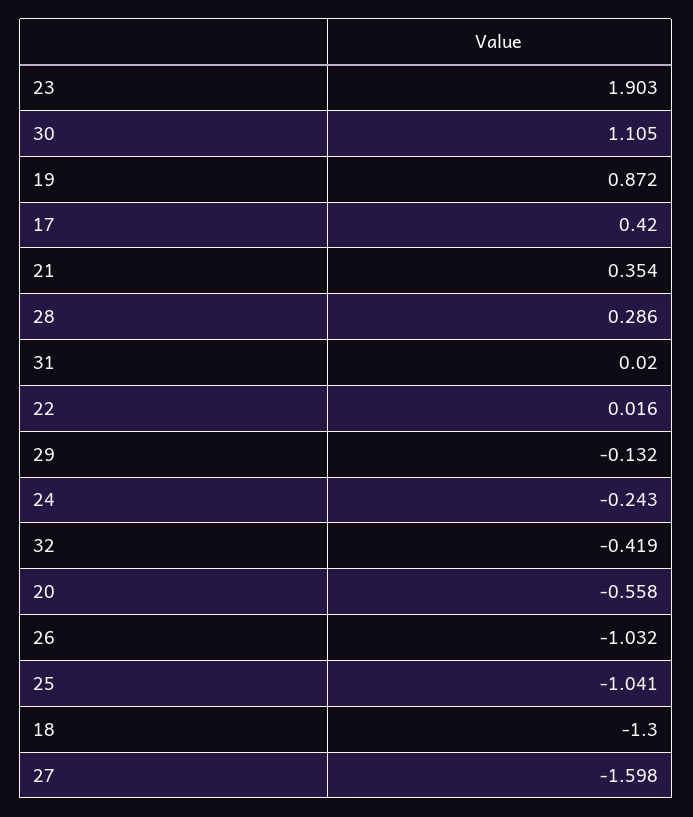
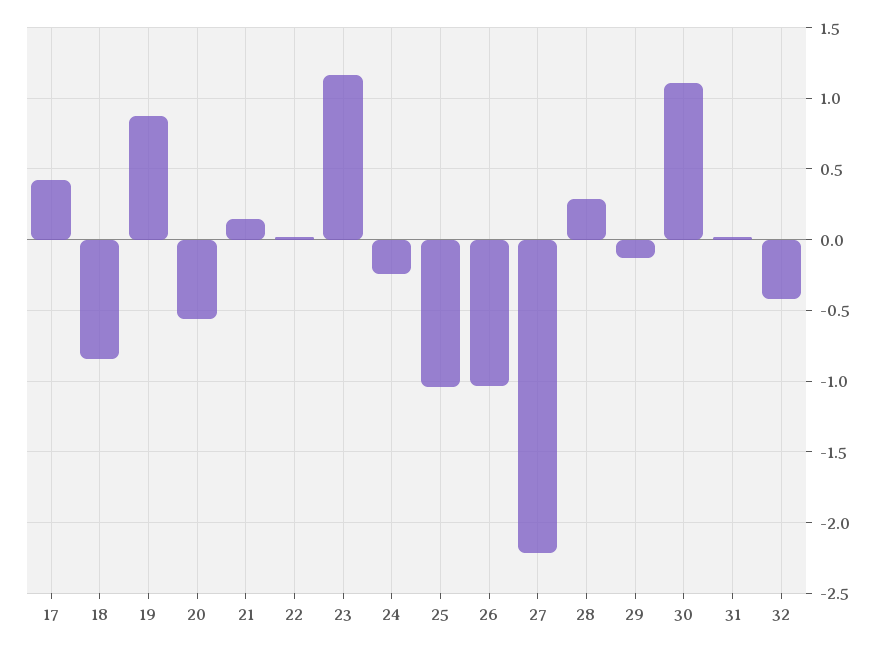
23: 1.903 -> 1.15
21: 0.354 -> 0.15
18: -1.3 -> -0.85
27: -1.598 -> -2.2

